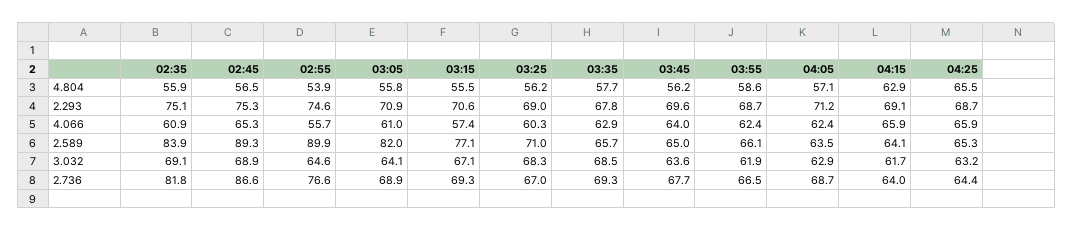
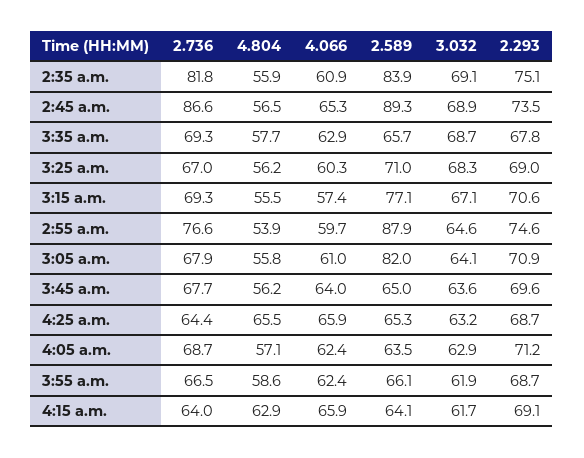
02:45, 2.293: 75.3 -> 73.5
02:55, 4.066: 55.7 -> 59.7
02:55, 2.589: 89.9 -> 87.9
03:35, 3.032: 68.5 -> 68.7
03:05, 2.736: 68.9 -> 67.9

